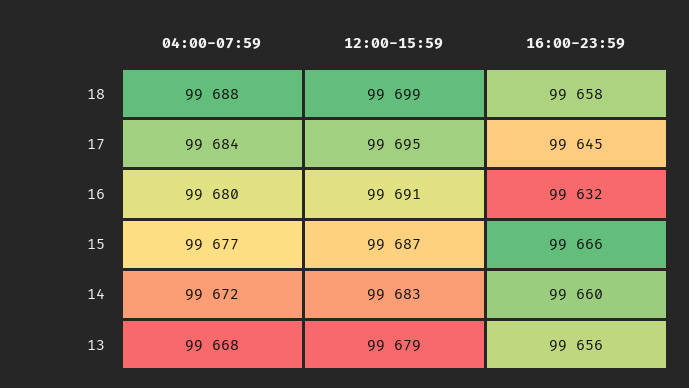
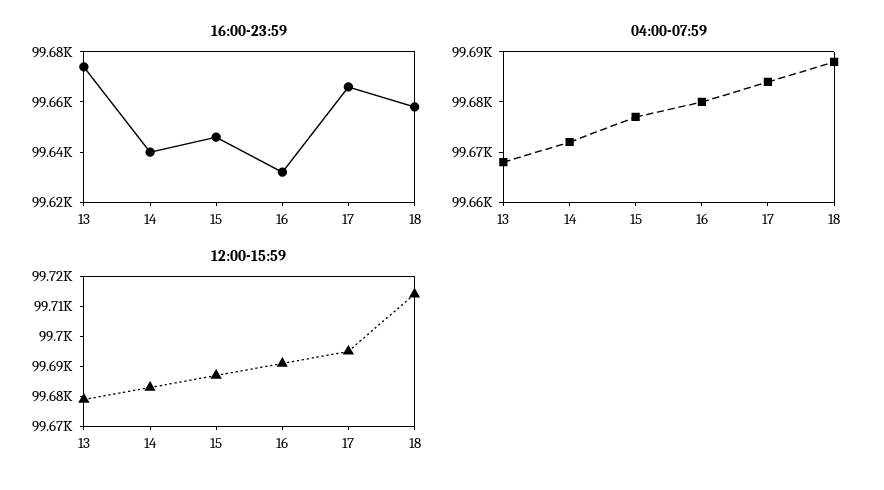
12:00-15:59, 18: 99699 -> 99715
16:00-23:59, 17: 99645 -> 99665
16:00-23:59, 15: 99666 -> 99645
16:00-23:59, 14: 99660 -> 99640
16:00-23:59, 13: 99656 -> 99675

